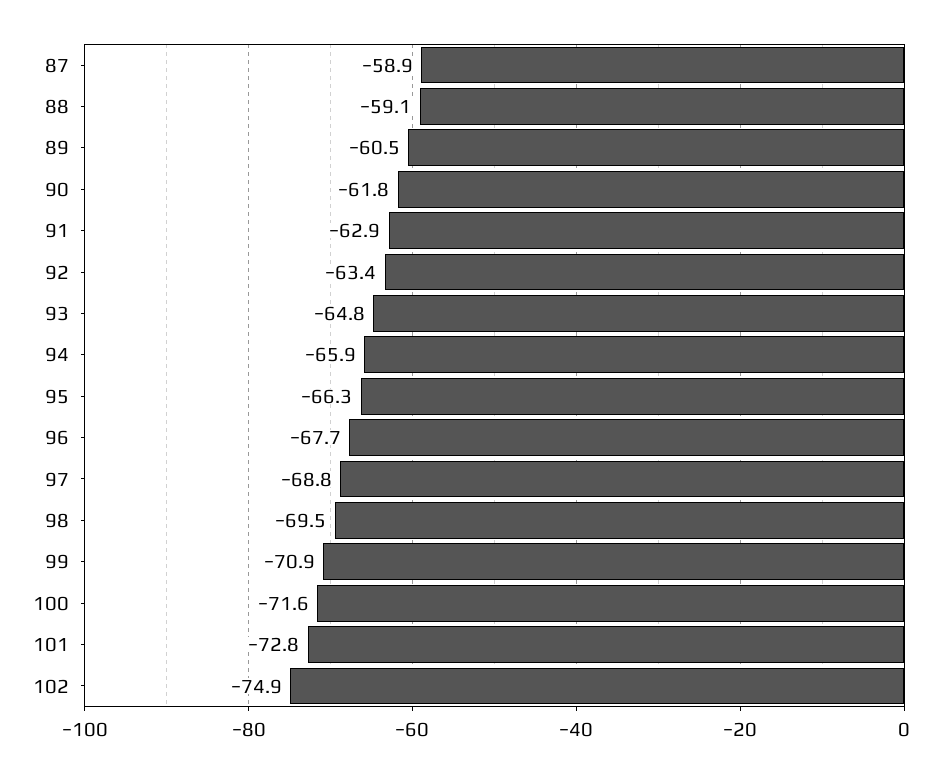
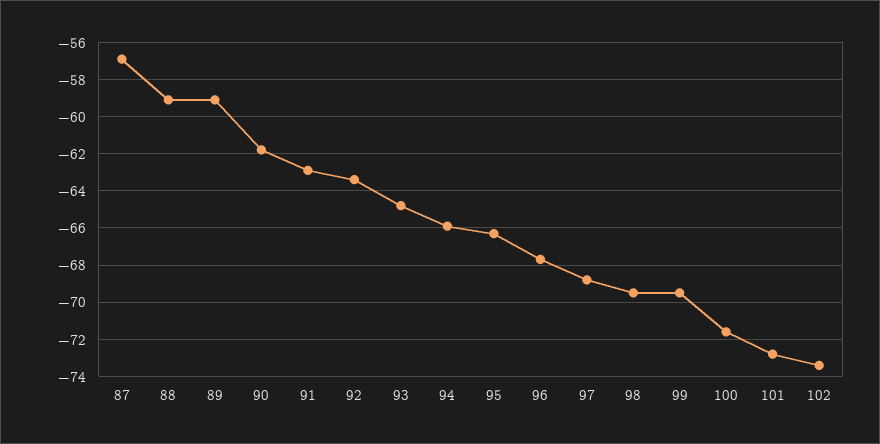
87: -58.9 -> -57
89: -60.5 -> -59
99: -70.9 -> -69.5
102: -74.9 -> -73.5

